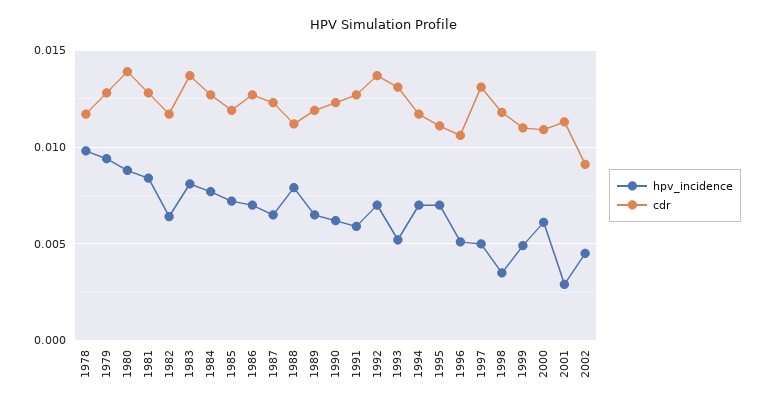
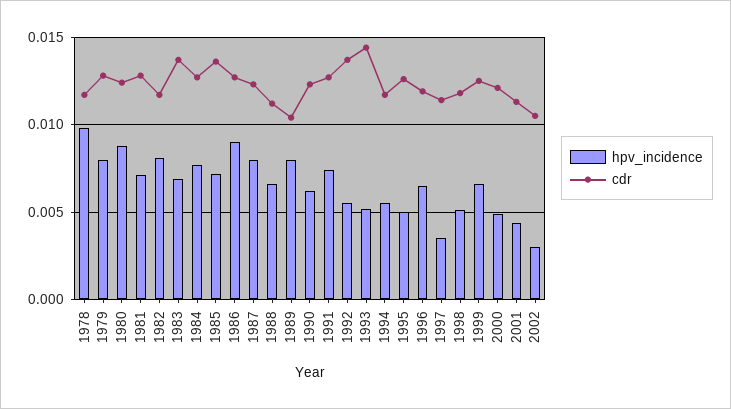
hpv_incidence, 1979: 0.0095 -> 0.008
cdr, 1980: 0.014 -> 0.0125
hpv_incidence, 1981: 0.0085 -> 0.007
hpv_incidence, 1982: 0.0065 -> 0.008
hpv_incidence, 1983: 0.008 -> 0.007
cdr, 1985: 0.012 -> 0.0135
hpv_incidence, 1986: 0.007 -> 0.009
hpv_incidence, 1987: 0.0065 -> 0.008
hpv_incidence, 1988: 0.008 -> 0.0065
hpv_incidence, 1989: 0.0065 -> 0.008
cdr, 1989: 0.012 -> 0.0105
hpv_incidence, 1991: 0.006 -> 0.0075
hpv_incidence, 1992: 0.007 -> 0.0055
cdr, 1993: 0.013 -> 0.0145
hpv_incidence, 1994: 0.007 -> 0.0055
hpv_incidence, 1995: 0.007 -> 0.005
cdr, 1995: 0.011 -> 0.0125
hpv_incidence, 1996: 0.005 -> 0.0065
cdr, 1996: 0.0105 -> 0.012
hpv_incidence, 1997: 0.005 -> 0.0035
cdr, 1997: 0.013 -> 0.0115
hpv_incidence, 1998: 0.0035 -> 0.005
hpv_incidence, 1999: 0.005 -> 0.0065
cdr, 1999: 0.011 -> 0.0125
hpv_incidence, 2000: 0.006 -> 0.005
cdr, 2000: 0.011 -> 0.012
hpv_incidence, 2001: 0.003 -> 0.0045
hpv_incidence, 2002: 0.0045 -> 0.003
cdr, 2002: 0.009 -> 0.0105

